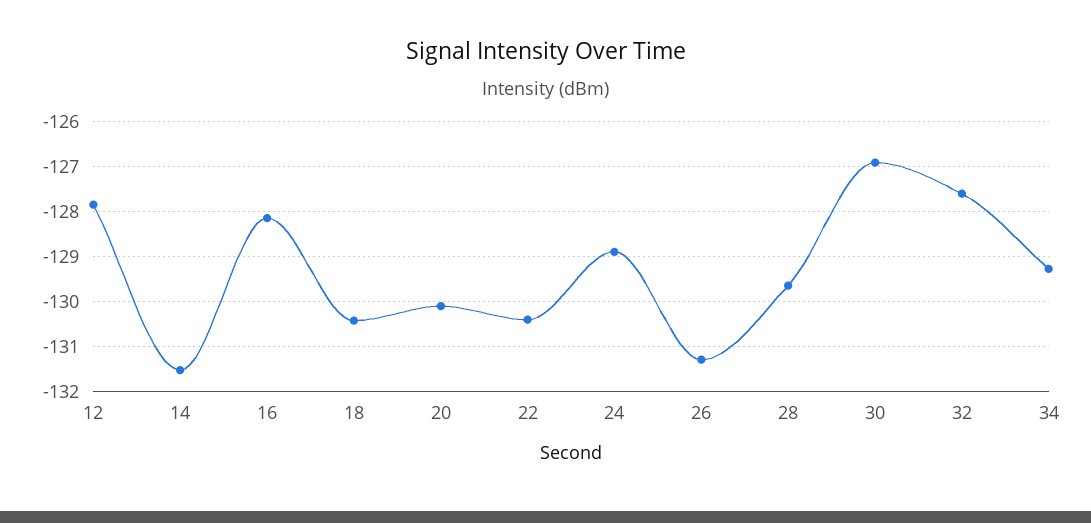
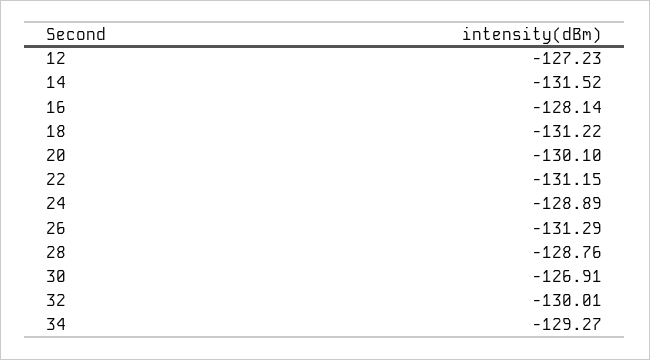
12: -127.8 -> -127.23
18: -130.4 -> -131.22
22: -130.4 -> -131.15
28: -129.6 -> -128.76
32: -127.6 -> -130.01

